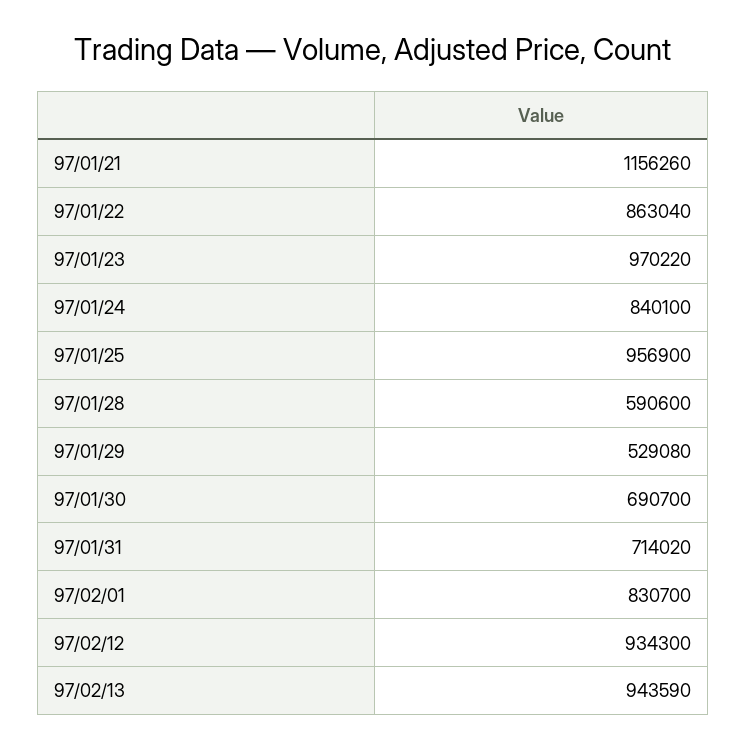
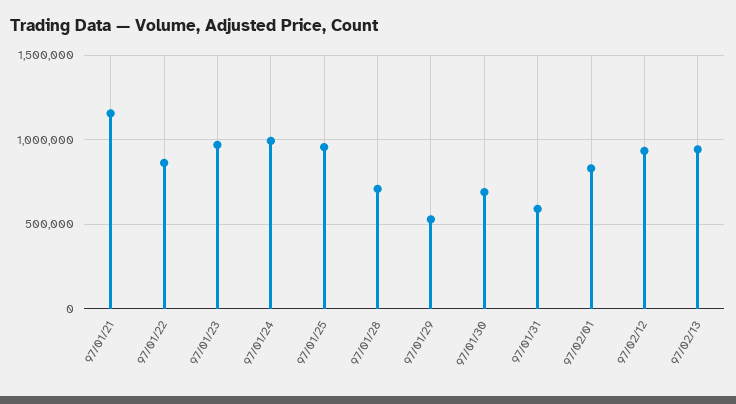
97/01/24: 840100 -> 1000000
97/01/28: 590600 -> 700000
97/01/31: 714020 -> 600000

